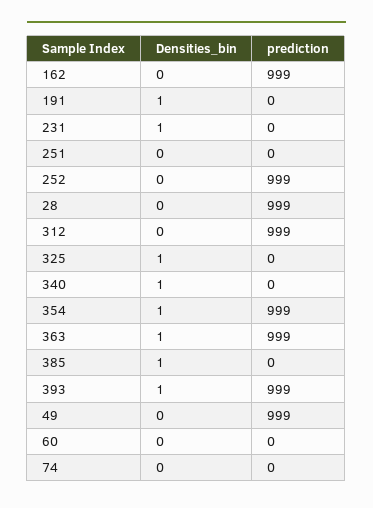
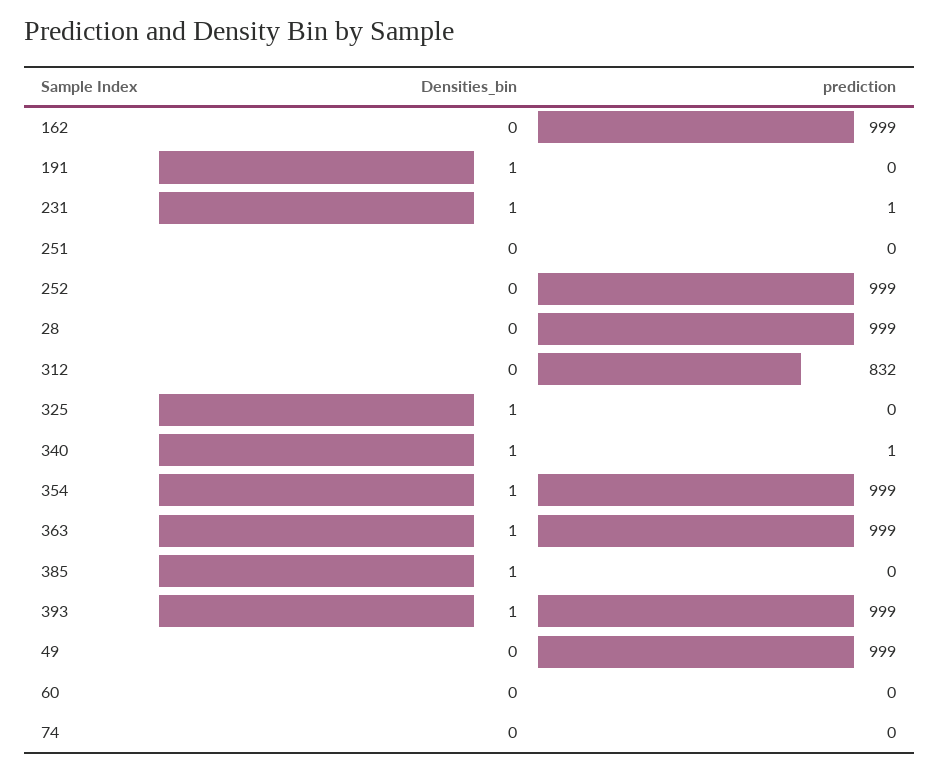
prediction, 231: 0 -> 1
prediction, 312: 999 -> 832
prediction, 340: 0 -> 1

